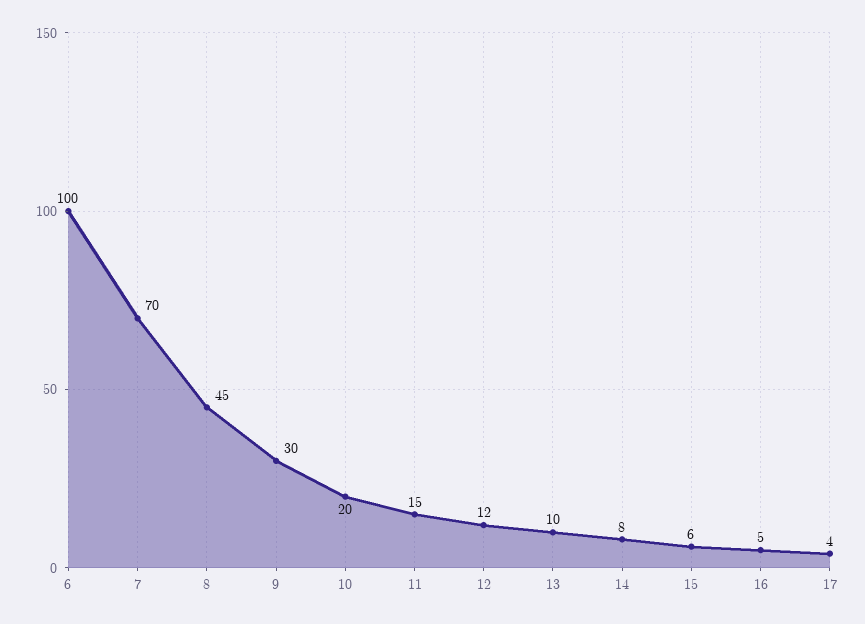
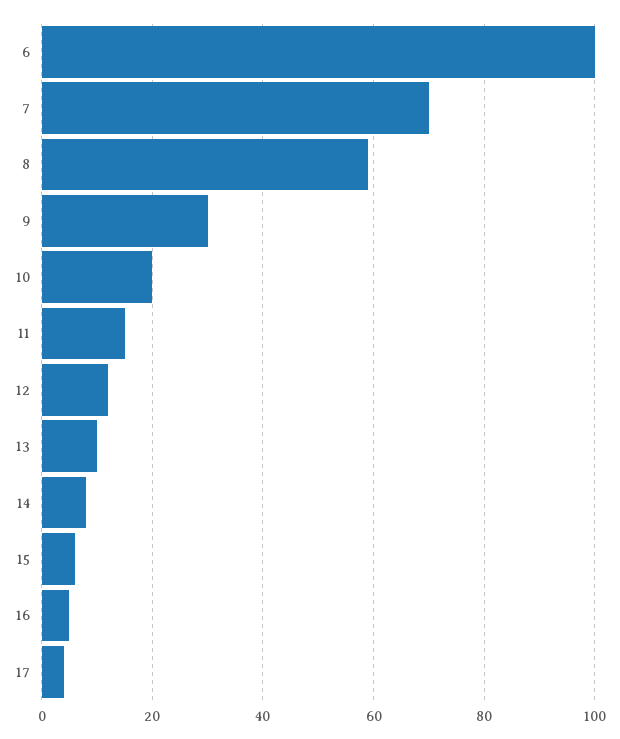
8: 45 -> 60

